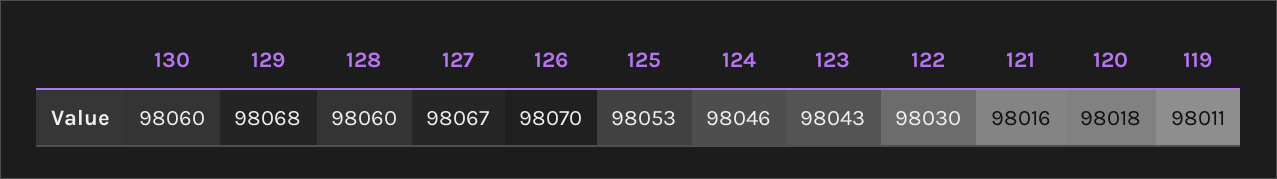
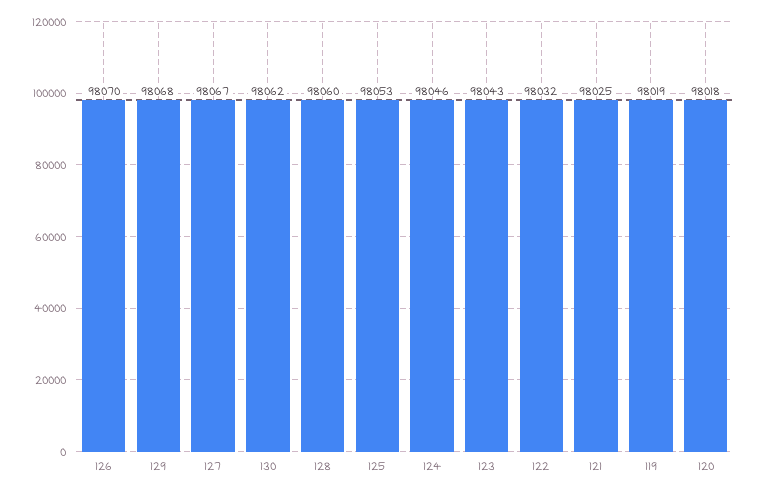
130: 98060 -> 98062
122: 98030 -> 98032
121: 98016 -> 98025
119: 98011 -> 98019

